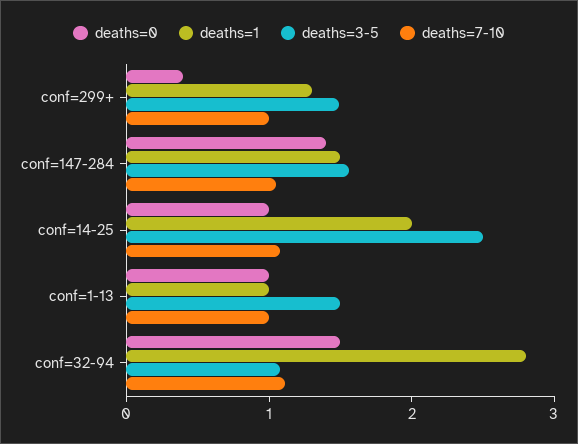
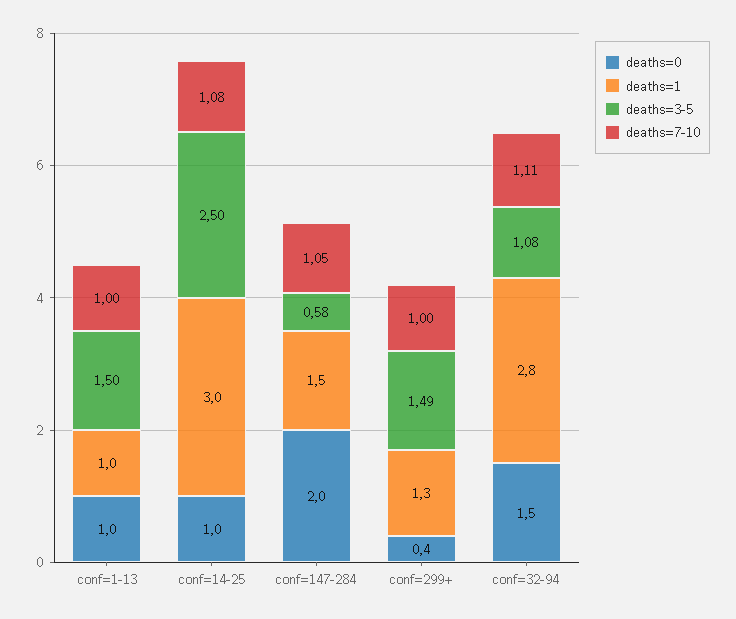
deaths=0, conf=147-284: 1.4 -> 2
deaths=3-5, conf=147-284: 1.6 -> 0.58
deaths=1, conf=14-25: 2 -> 3

